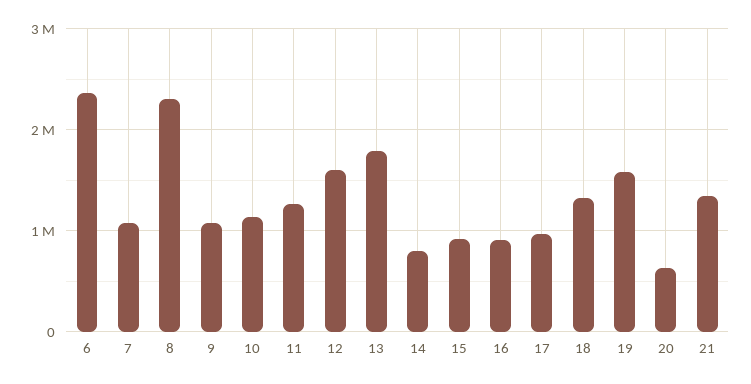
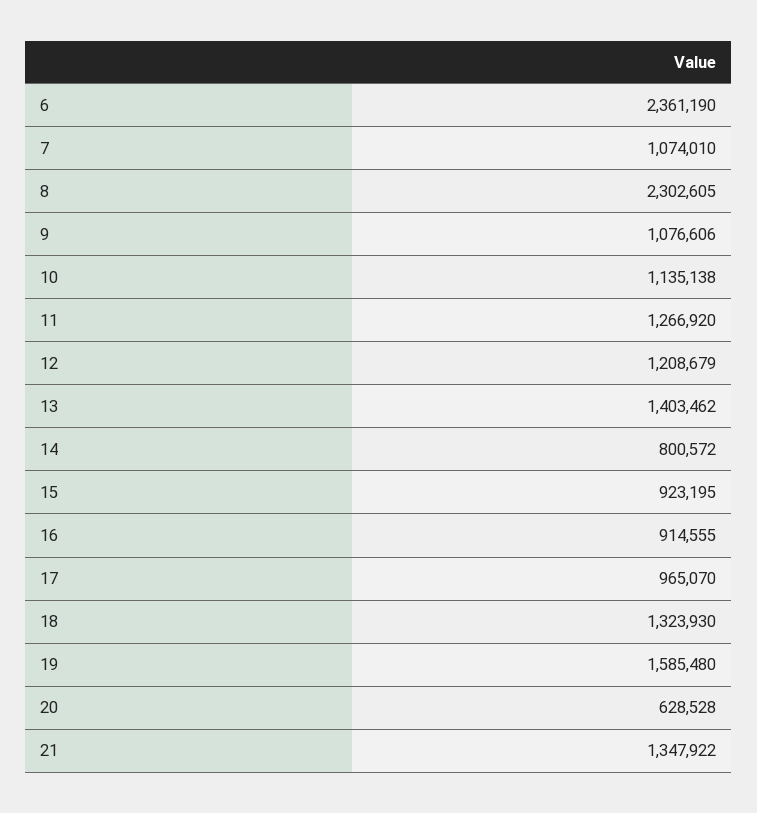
12: 1600000 -> 1208679
13: 1800000 -> 1403462

